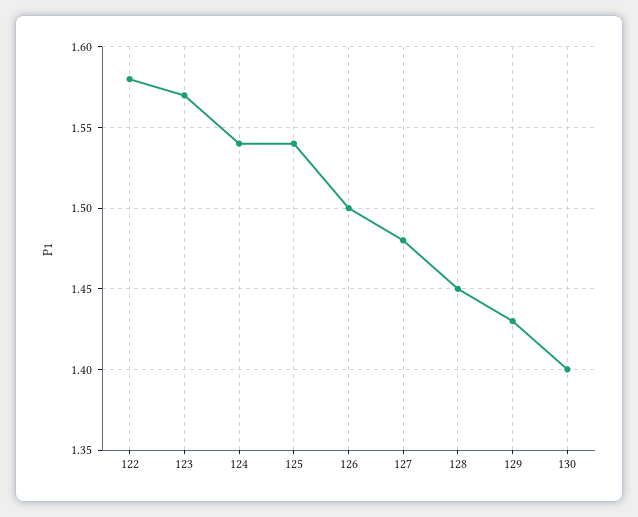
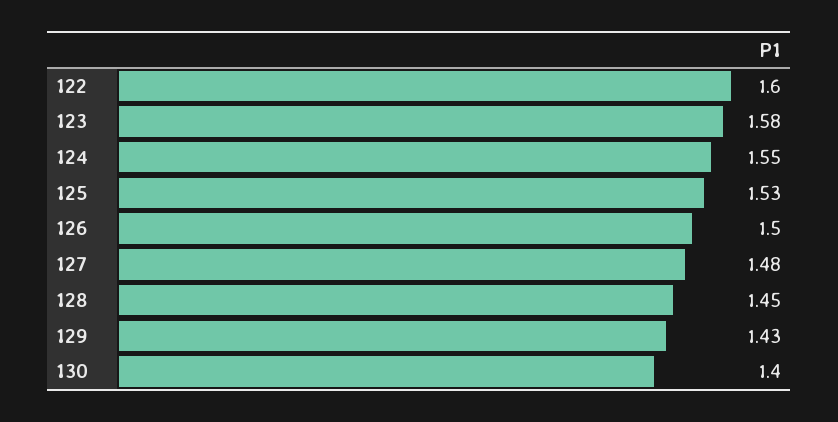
122: 1.58 -> 1.6
123: 1.57 -> 1.58
124: 1.54 -> 1.55
125: 1.54 -> 1.53

